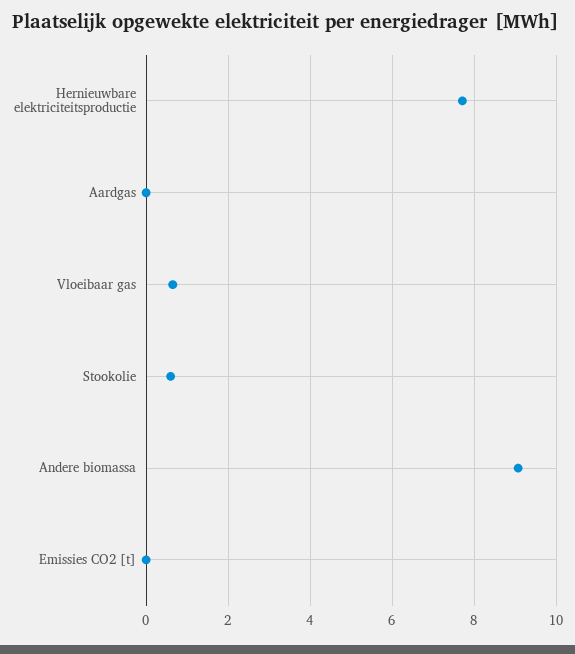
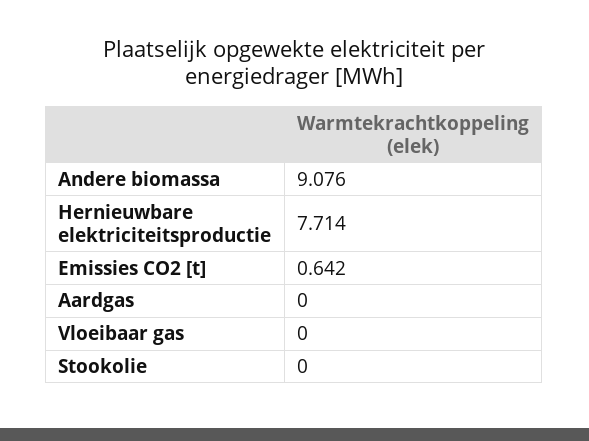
Vloeibaar gas: 0.6 -> 0
Stookolie: 0.6 -> 0
Emissies CO2 [t]: 0 -> 0.642

